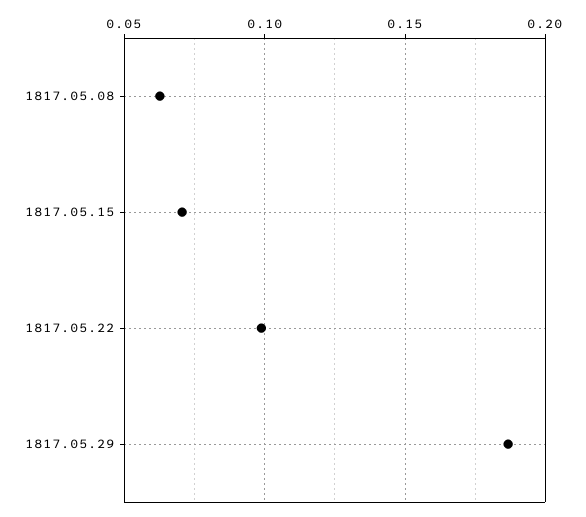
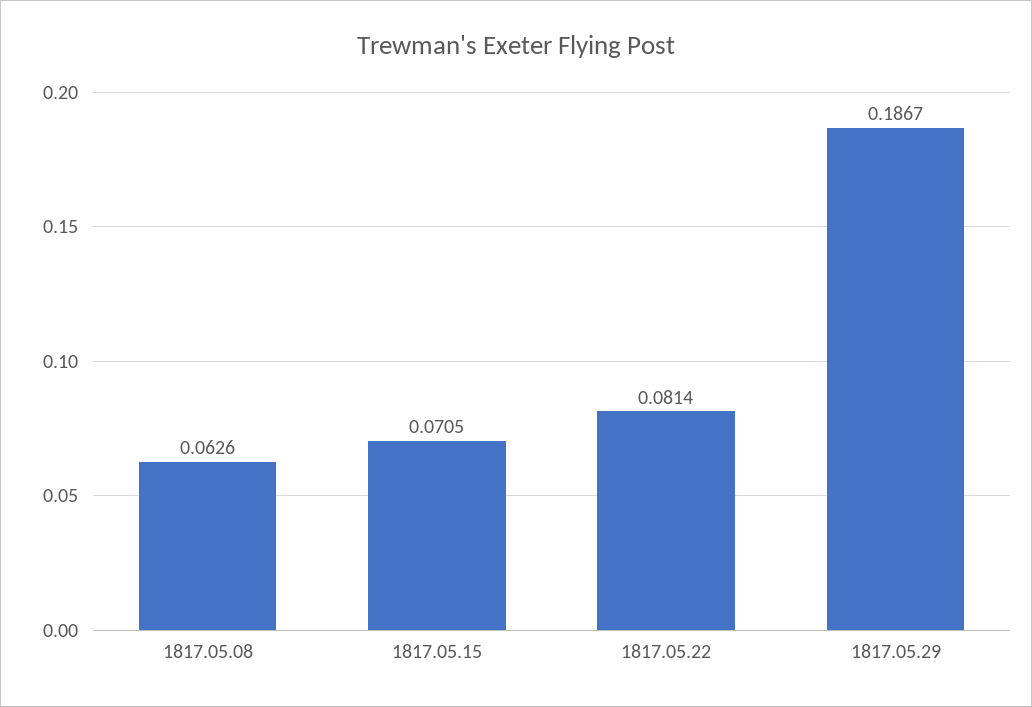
1817.05.22: 0.1 -> 0.0814

